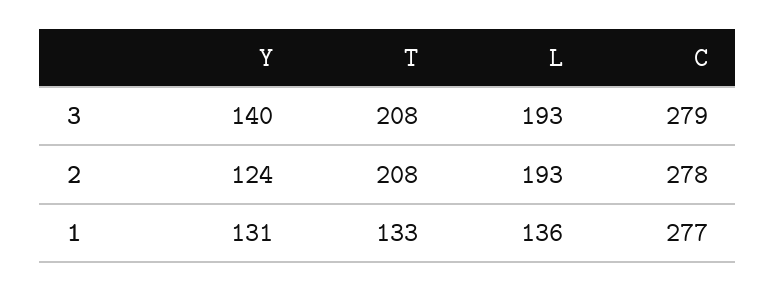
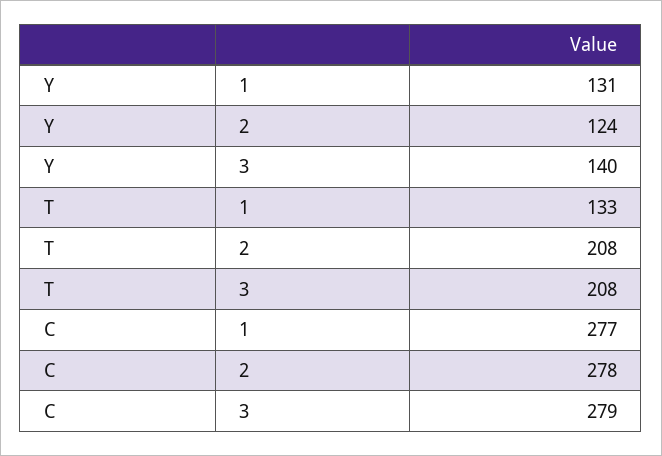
L, 3: 193 -> none
L, 2: 193 -> none
L, 1: 136 -> none

